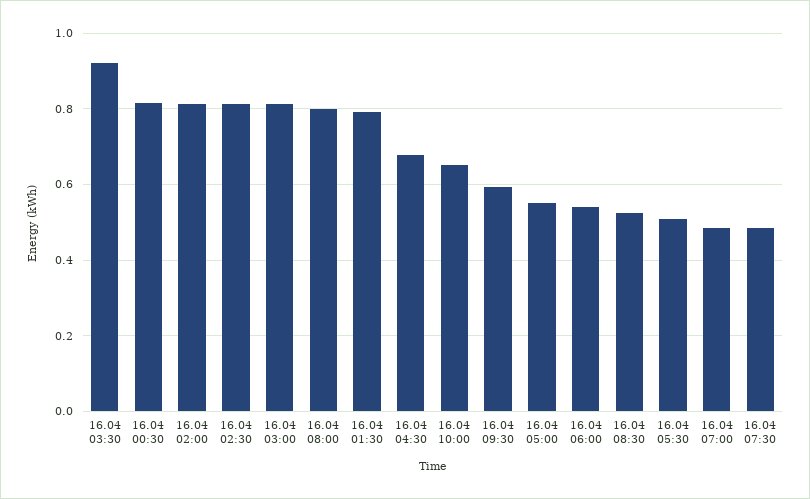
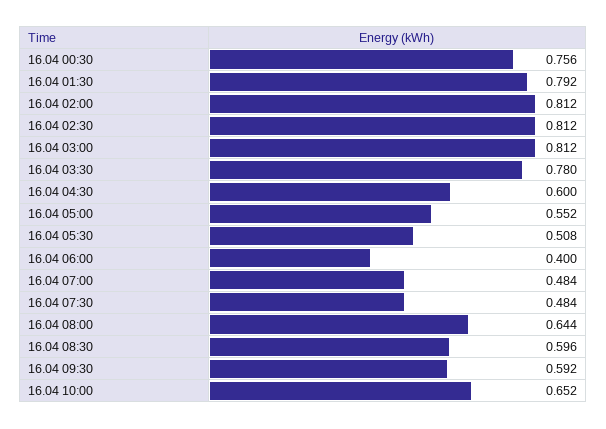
16.04 03:30: 0.92 -> 0.78
16.04 00:30: 0.82 -> 0.756
16.04 08:00: 0.8 -> 0.644
16.04 04:30: 0.68 -> 0.6
16.04 06:00: 0.54 -> 0.4
16.04 08:30: 0.52 -> 0.596

